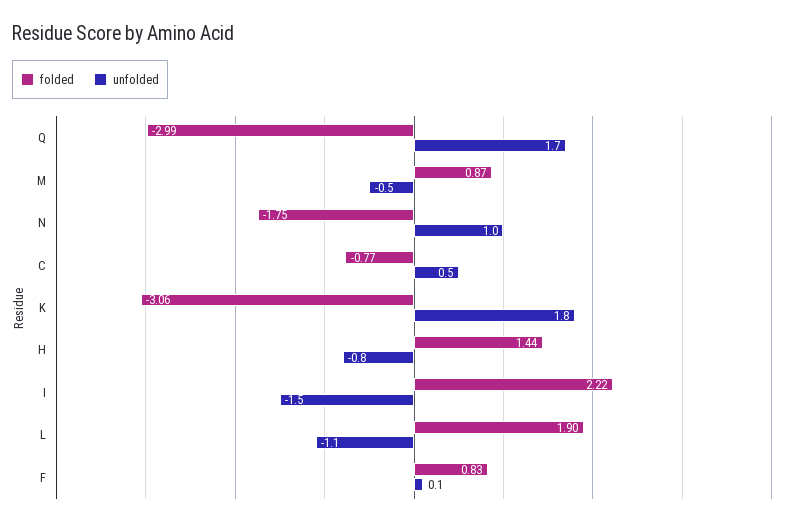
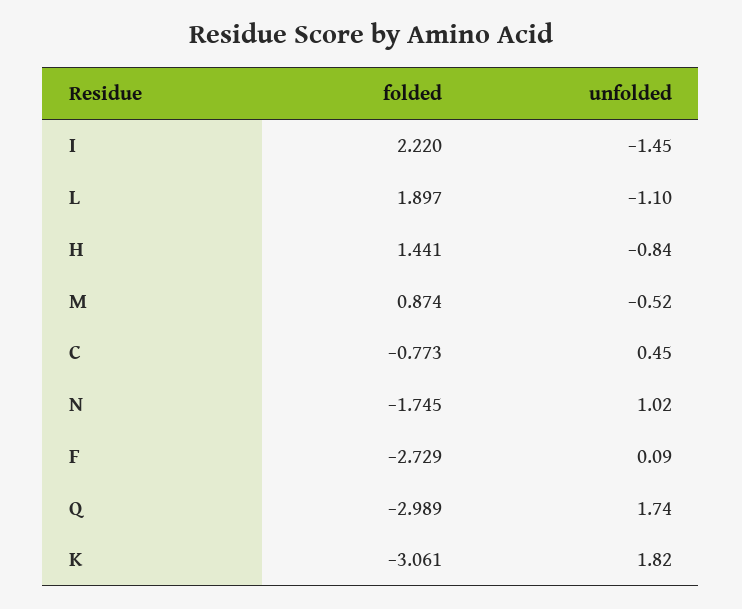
folded, F: 0.83 -> -2.729

